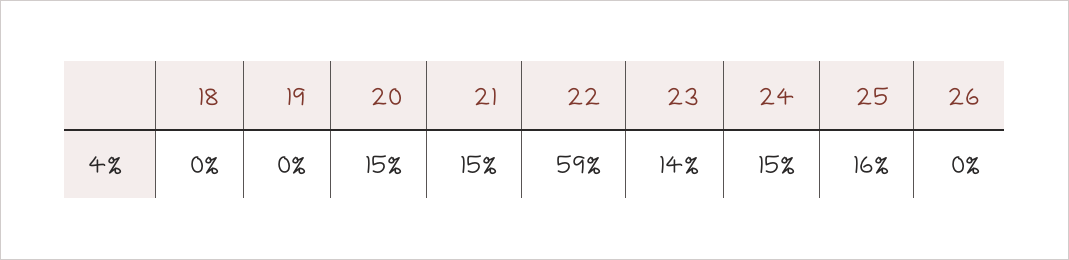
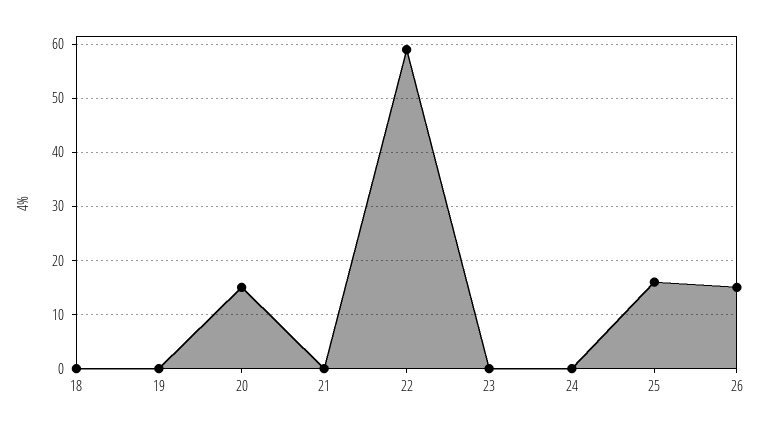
21: 15 -> 0
23: 14 -> 0
24: 15 -> 0
26: 0 -> 15

